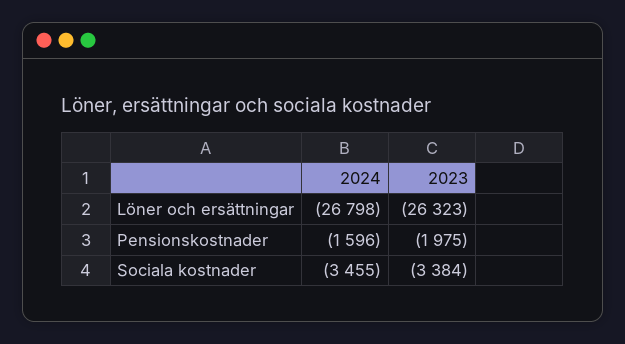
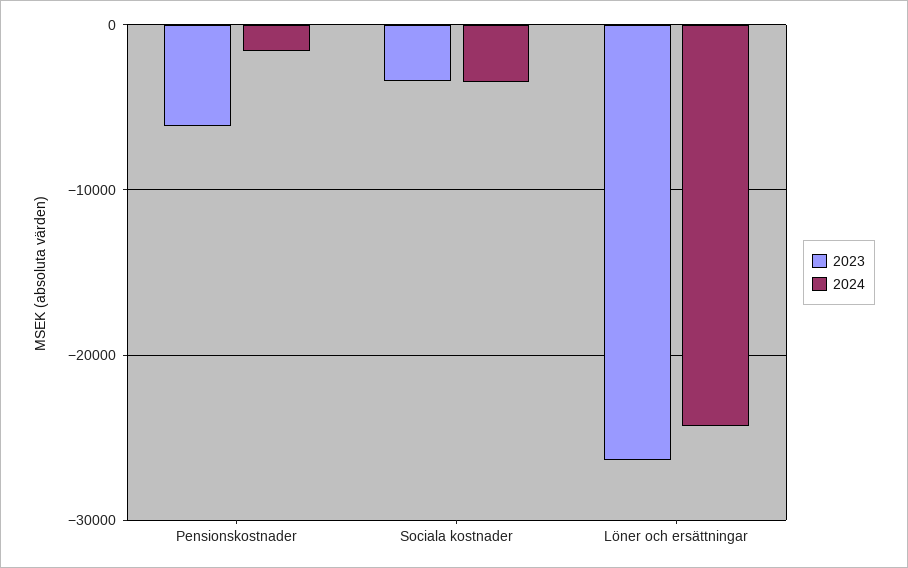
2024, Löner och ersättningar: -26798 -> -24000
2023, Pensionskostnader: -1975 -> -6000

